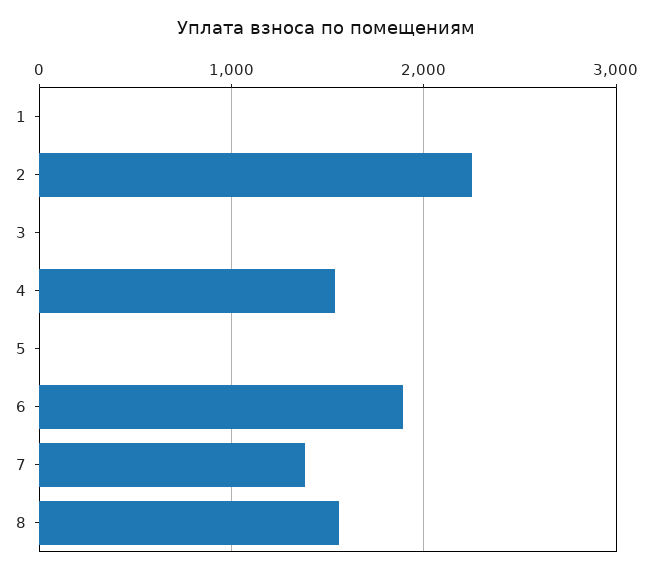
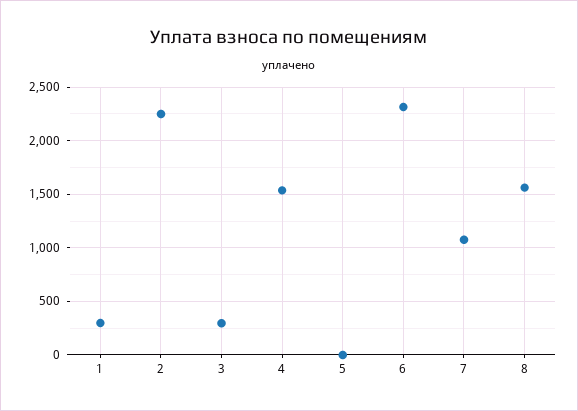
1: 0 -> 300
3: 0 -> 300
6: 1900 -> 2300
7: 1400 -> 1100

